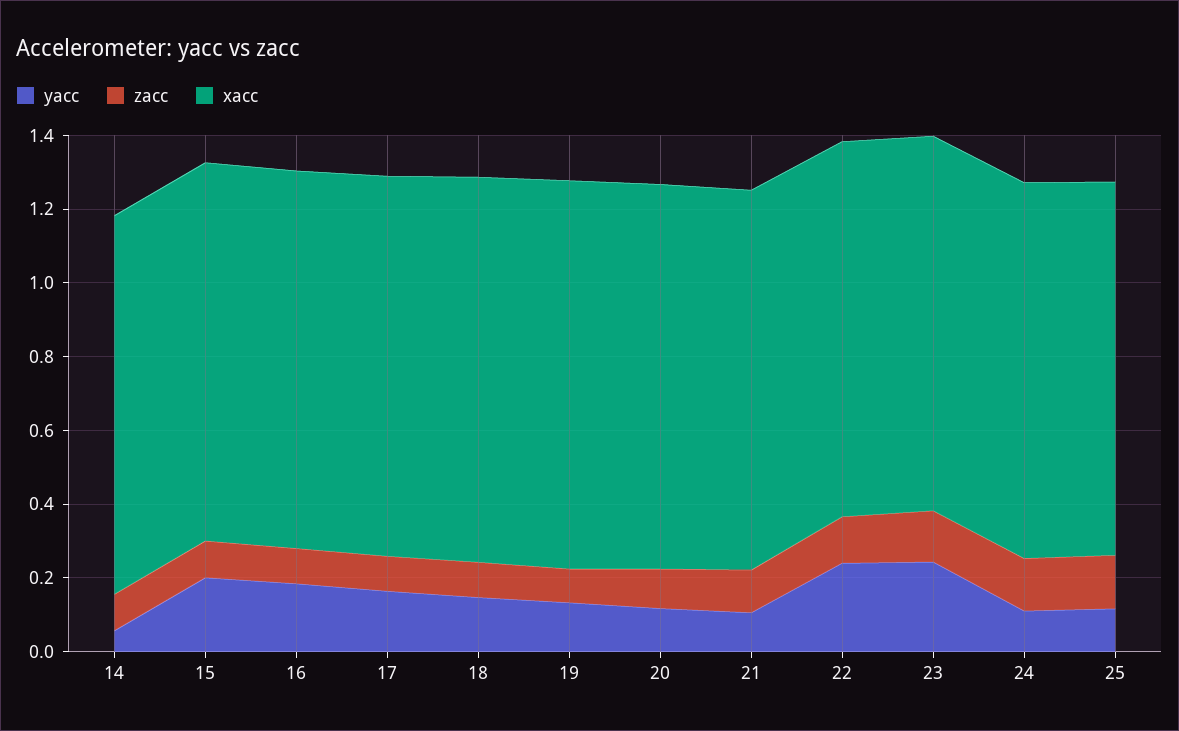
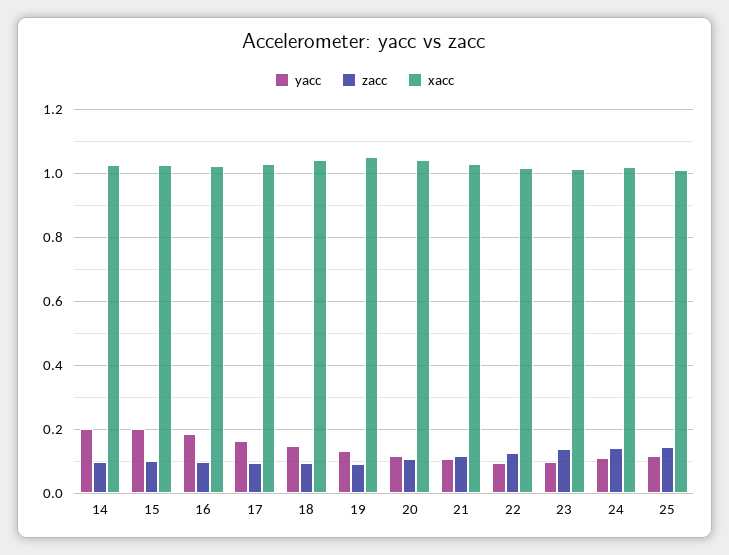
yacc, 14: 0.05 -> 0.2
yacc, 22: 0.25 -> 0.1
yacc, 23: 0.25 -> 0.1

